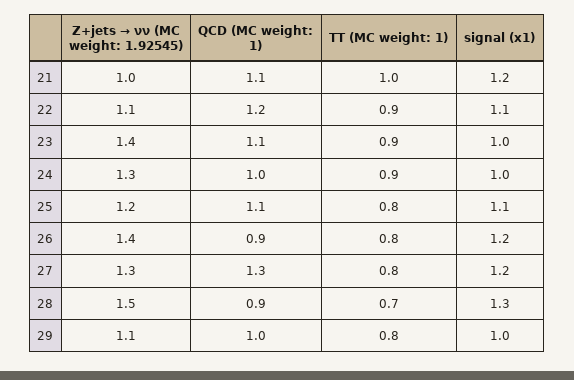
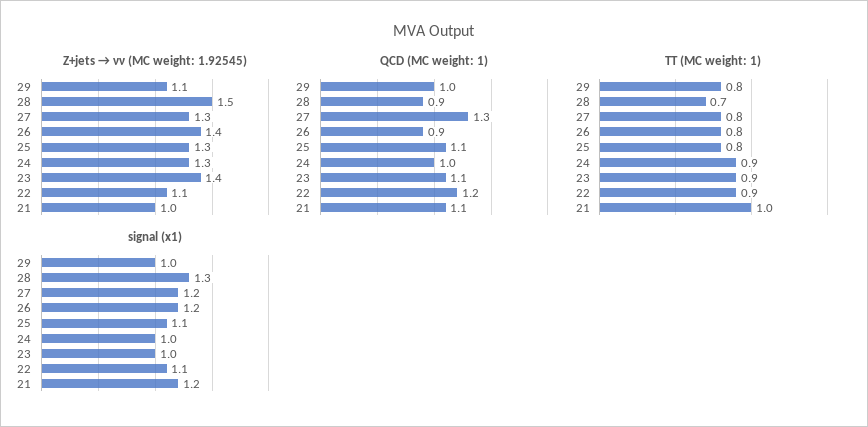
Z+jets → νν (MC weight: 1.92545), 25: 1.2 -> 1.3

